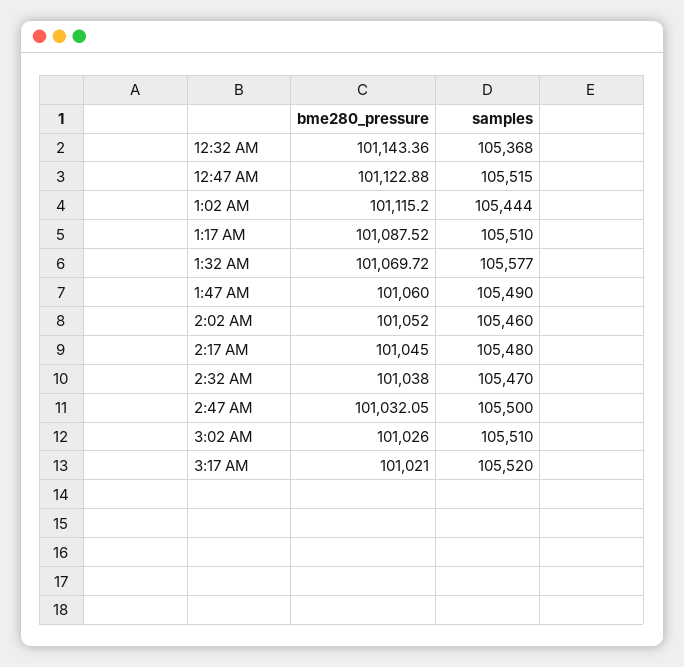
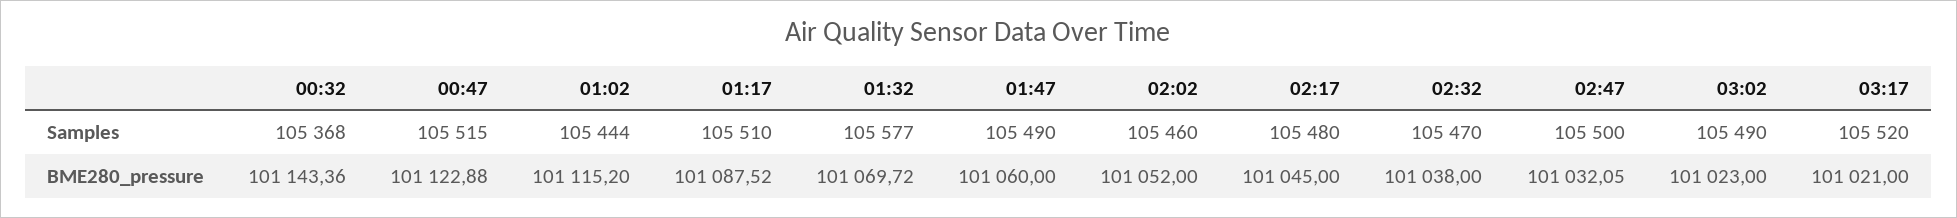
bme280_pressure, 3:02 AM: 101026 -> 101023
samples, 3:02 AM: 105510 -> 105490

